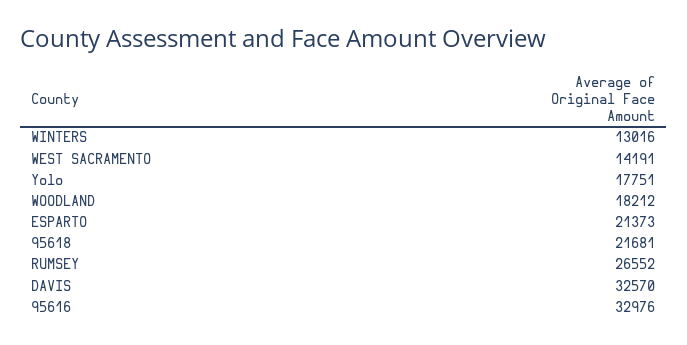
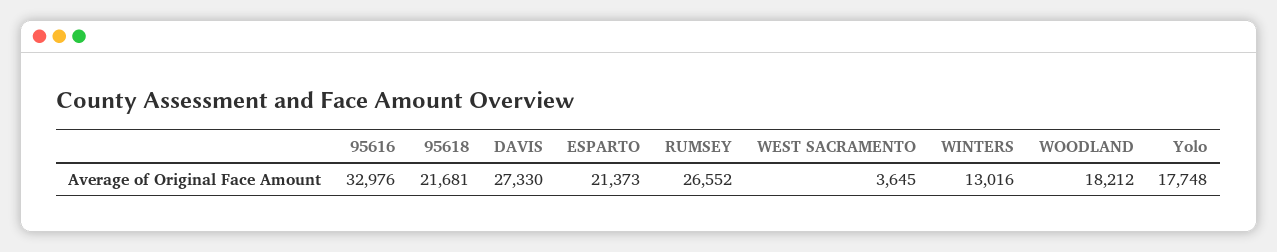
WEST SACRAMENTO: 14191 -> 3645
Yolo: 17751 -> 17748
DAVIS: 32570 -> 27330

